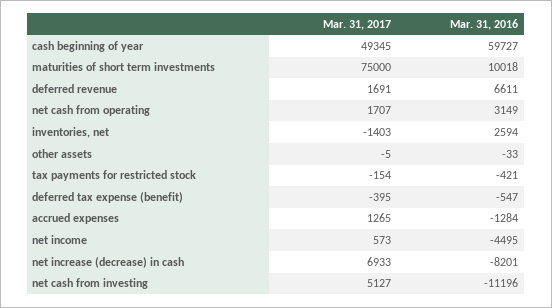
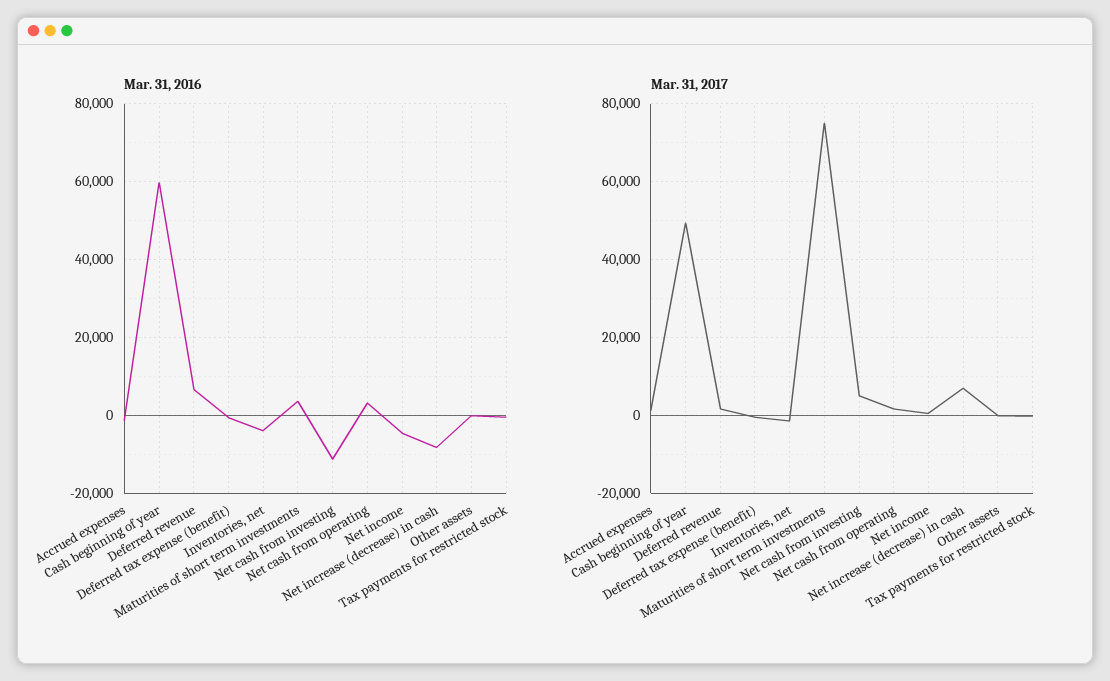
Mar. 31, 2016, maturities of short term investments: 10018 -> 4000
Mar. 31, 2016, inventories, net: 2594 -> -4000

